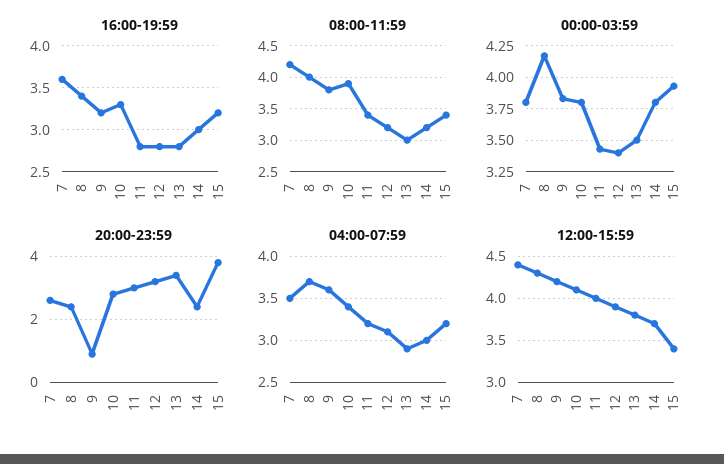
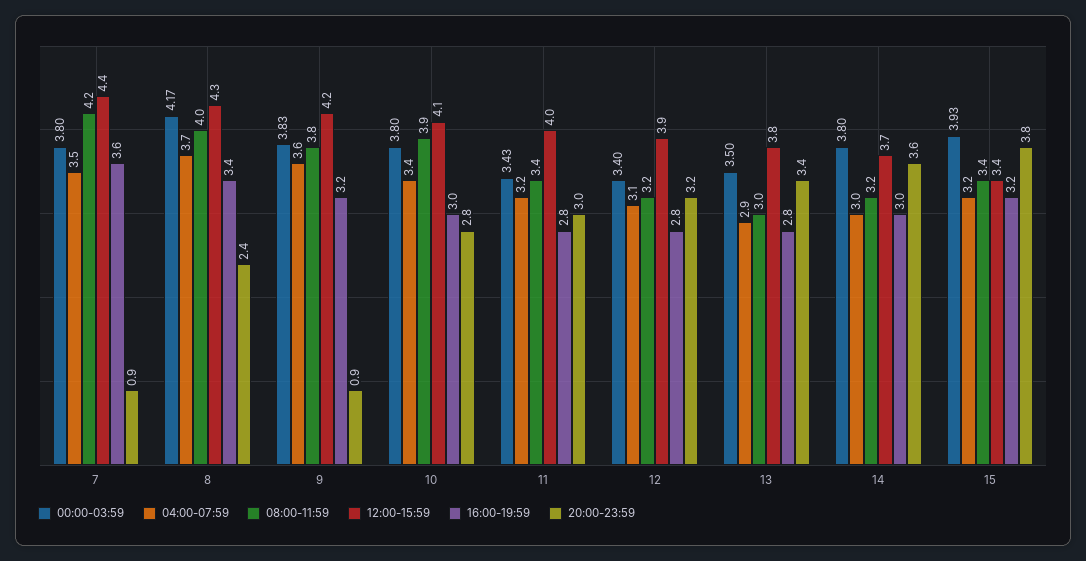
16:00-19:59, 10: 3.3 -> 3
20:00-23:59, 7: 2.5 -> 0.9
20:00-23:59, 14: 2.5 -> 3.6

